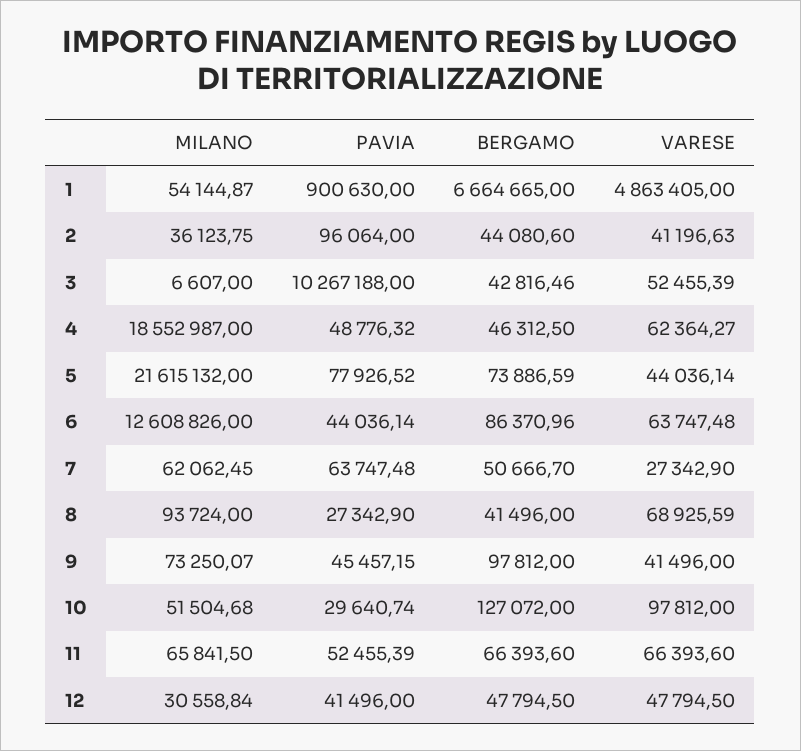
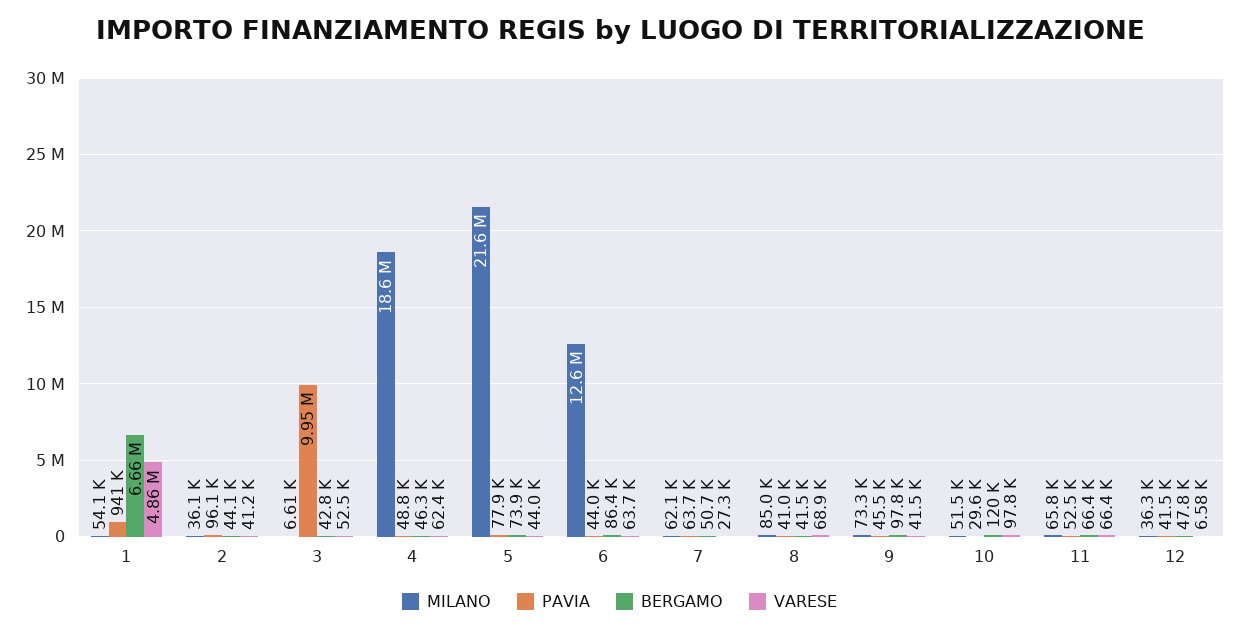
PAVIA, 1: 900630 -> 941000
PAVIA, 3: 10267188 -> 9950000
MILANO, 8: 93724 -> 85000
PAVIA, 8: 27342.9 -> 41000
BERGAMO, 10: 127072 -> 120000
MILANO, 12: 30558.84 -> 36300
VARESE, 12: 47794.5 -> 6580

